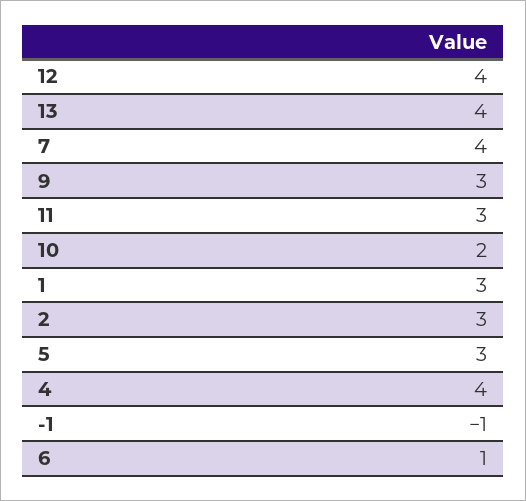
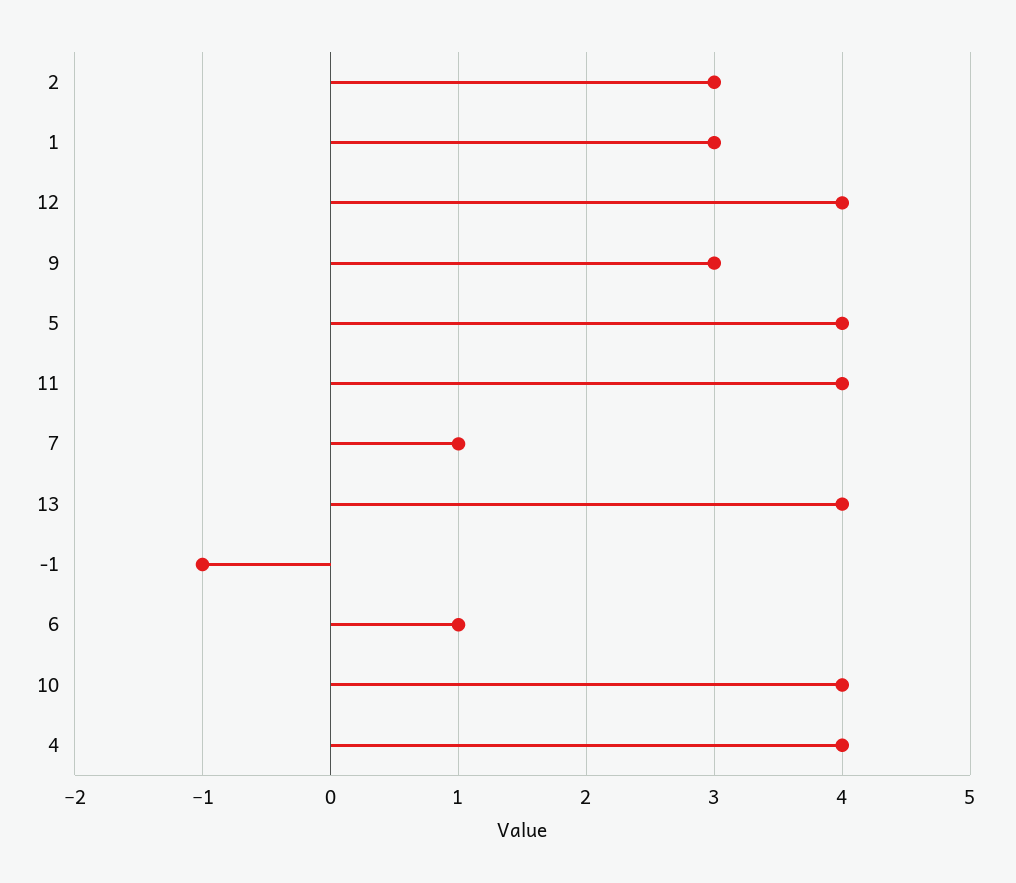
7: 4 -> 1
11: 3 -> 4
10: 2 -> 4
5: 3 -> 4

